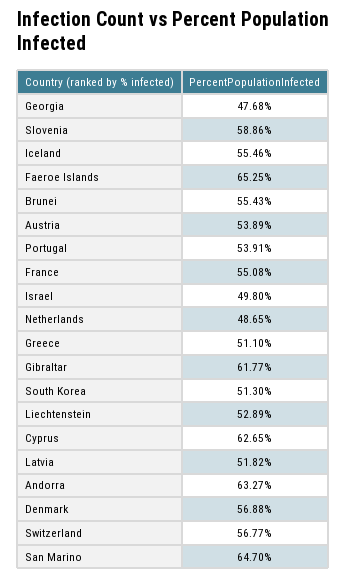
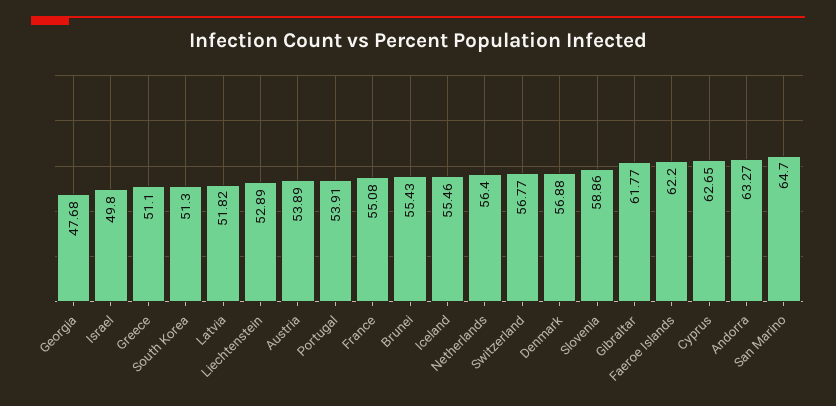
Faeroe Islands: 65.25 -> 62.2
Netherlands: 48.65 -> 56.4

